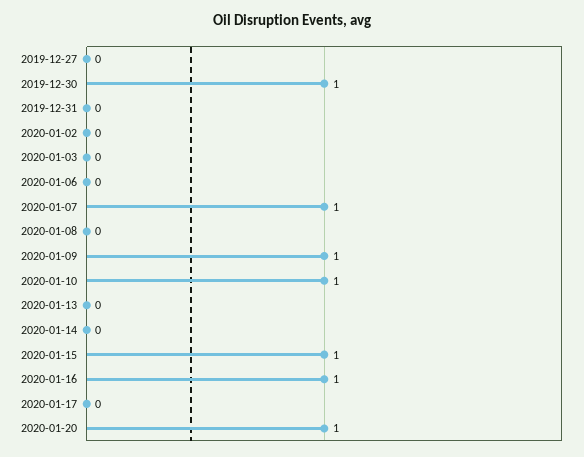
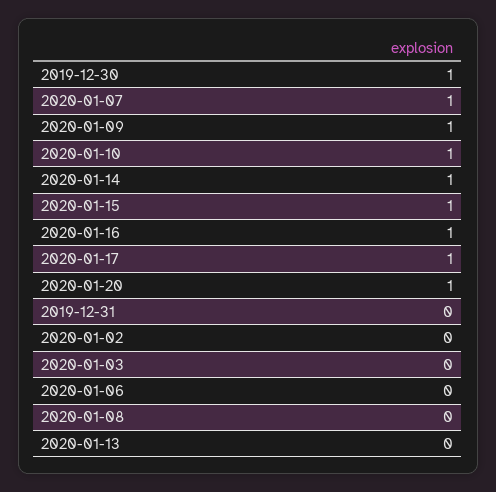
2019-12-27: 0 -> none
2020-01-14: 0 -> 1
2020-01-17: 0 -> 1

